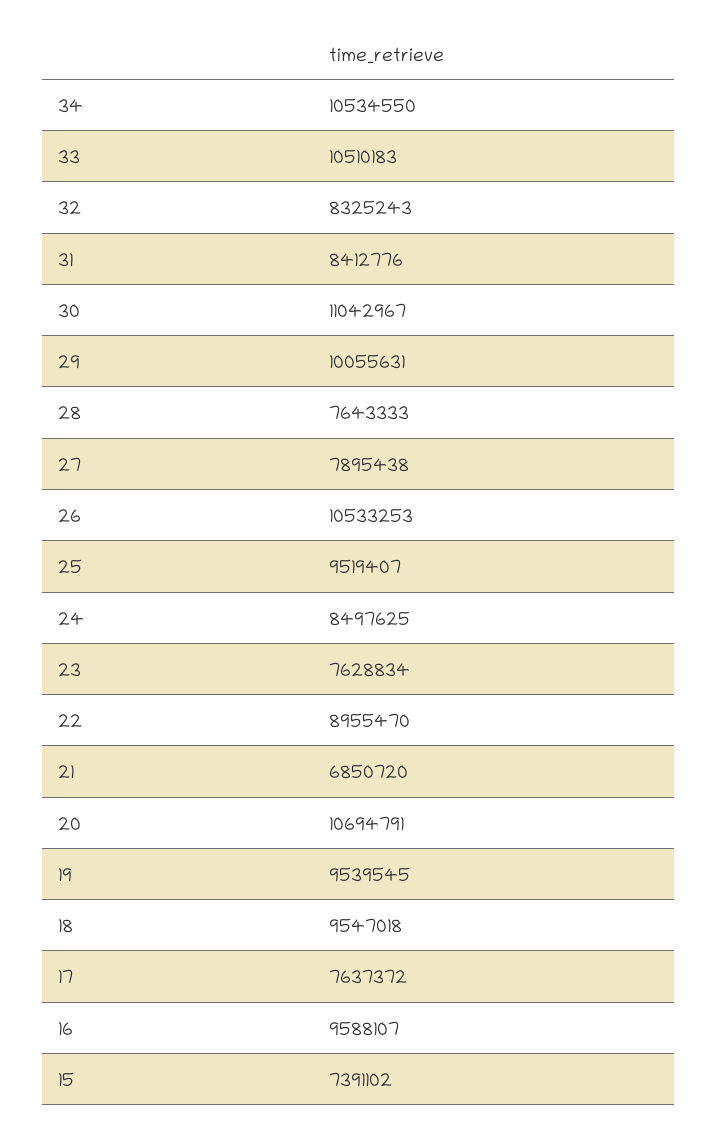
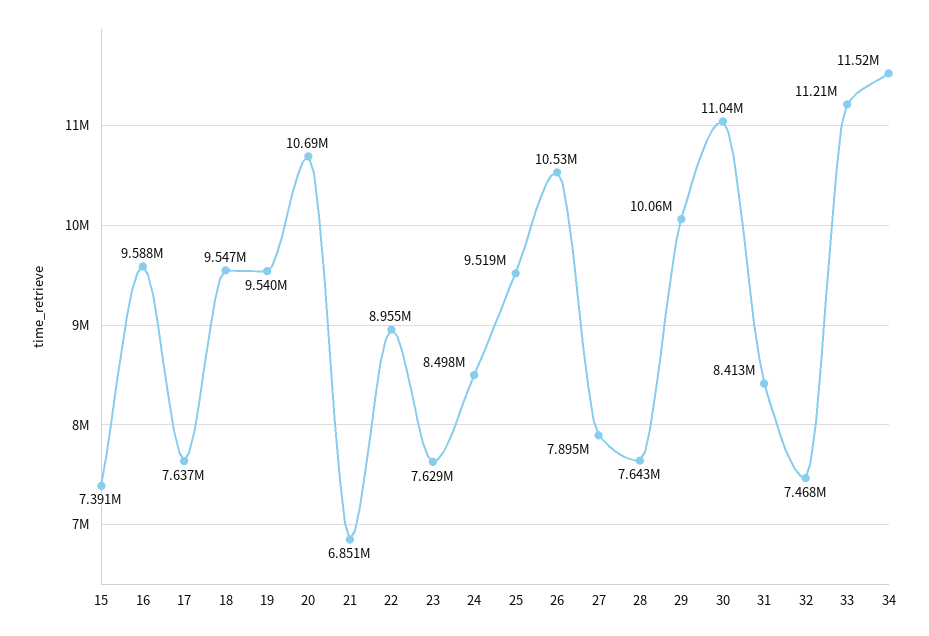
34: 10534550 -> 11520000
33: 10510183 -> 11210000
32: 8325243 -> 7468000

